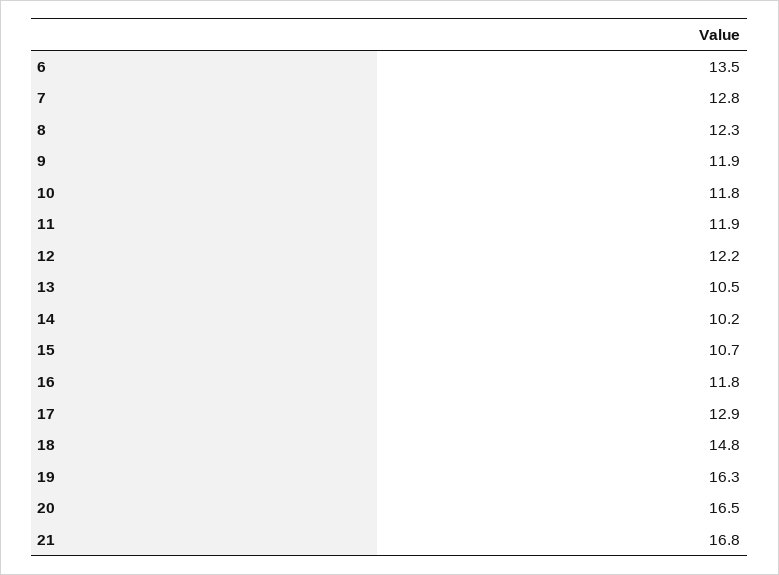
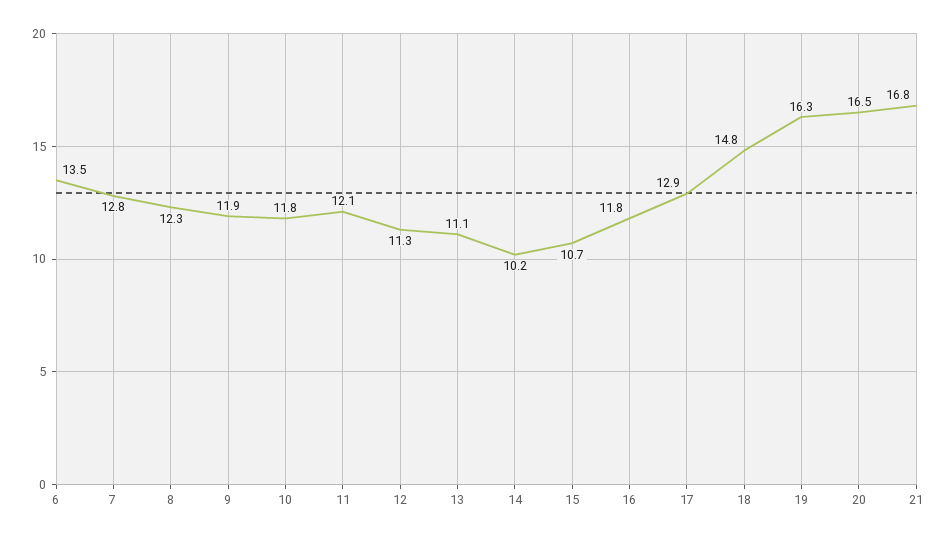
11: 11.9 -> 12.1
12: 12.2 -> 11.3
13: 10.5 -> 11.1

